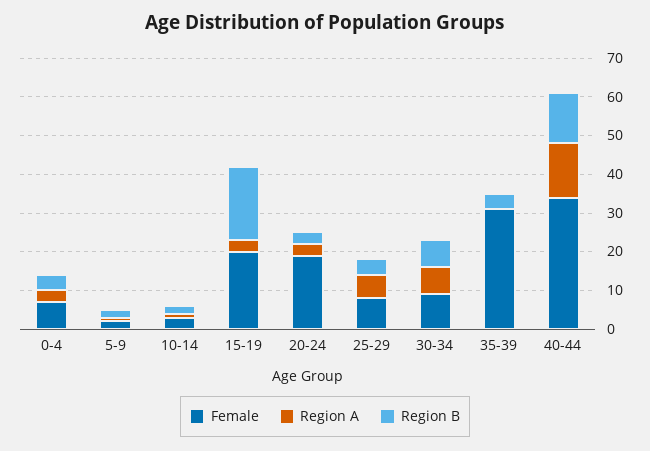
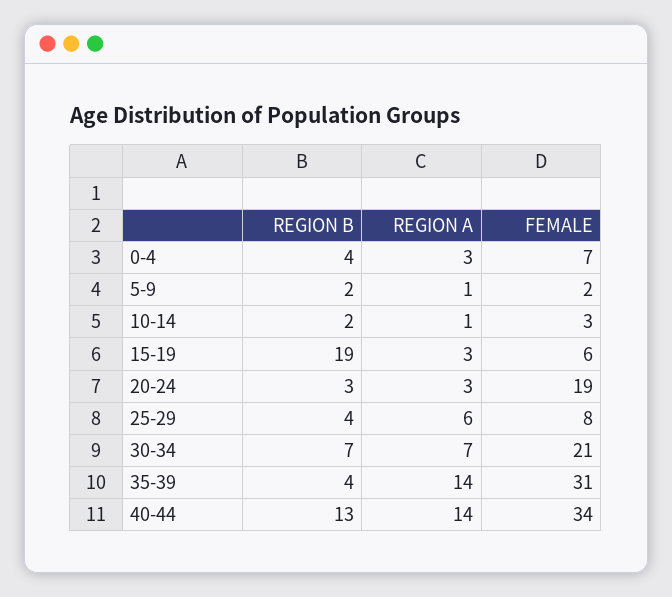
Female, 15-19: 20 -> 6
Female, 30-34: 10 -> 21
Region A, 35-39: 0 -> 14

